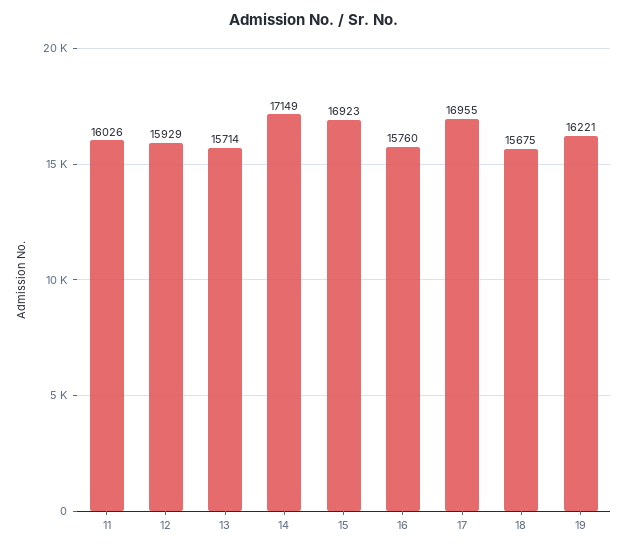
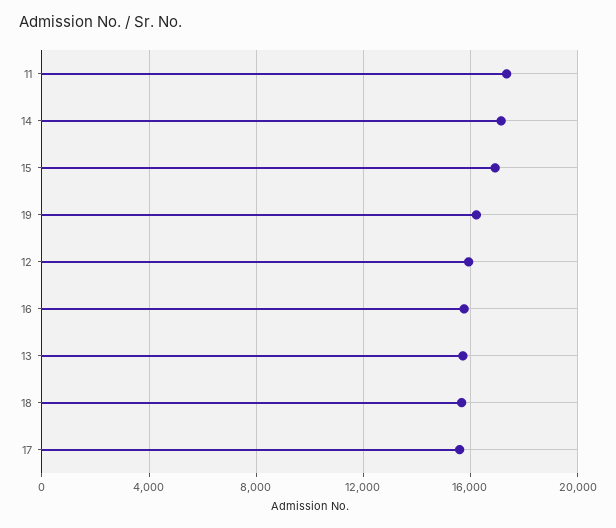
11: 16026 -> 17500
17: 16955 -> 15500

